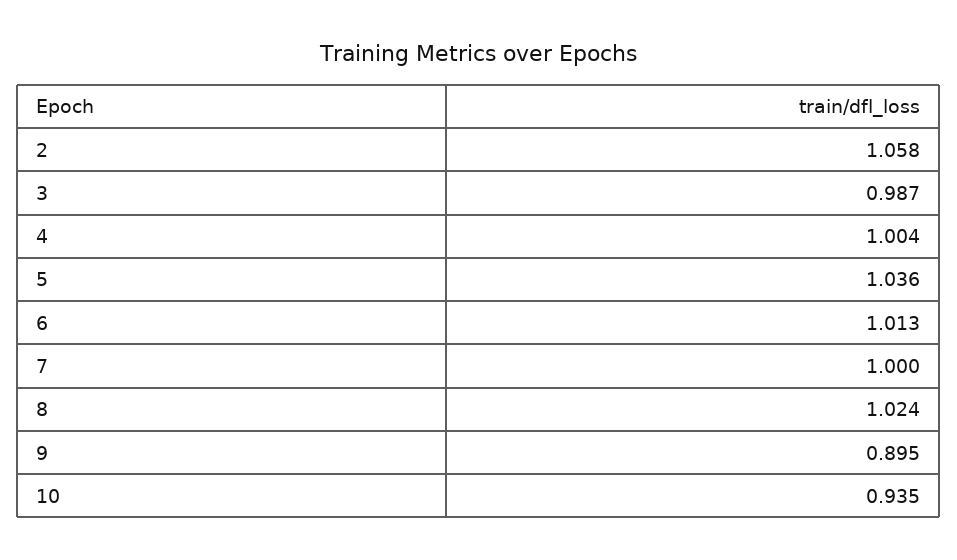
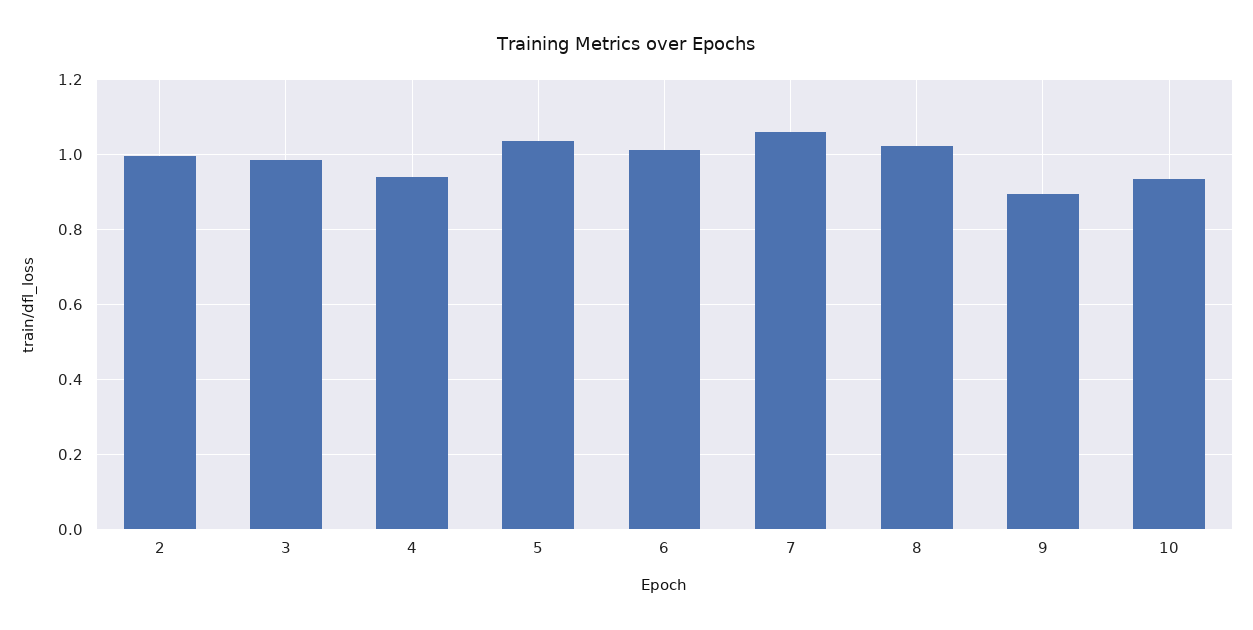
2: 1.058 -> 1
4: 1.004 -> 0.94
7: 1 -> 1.06

